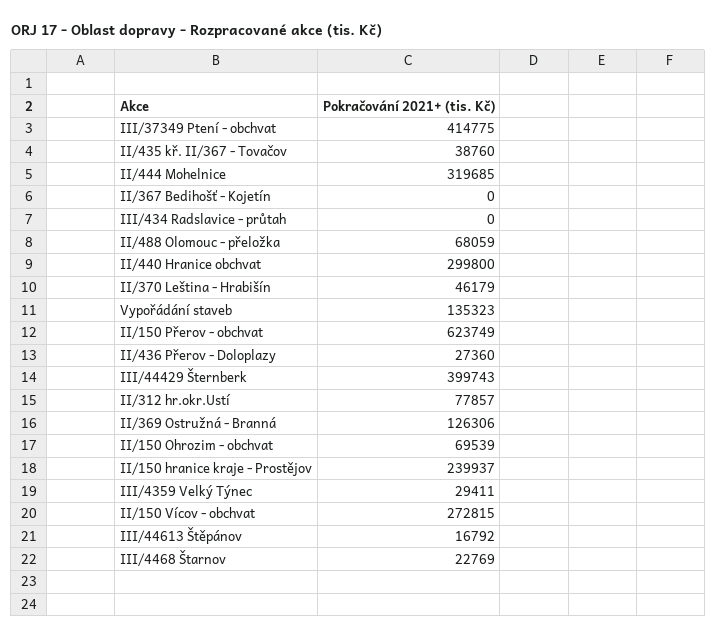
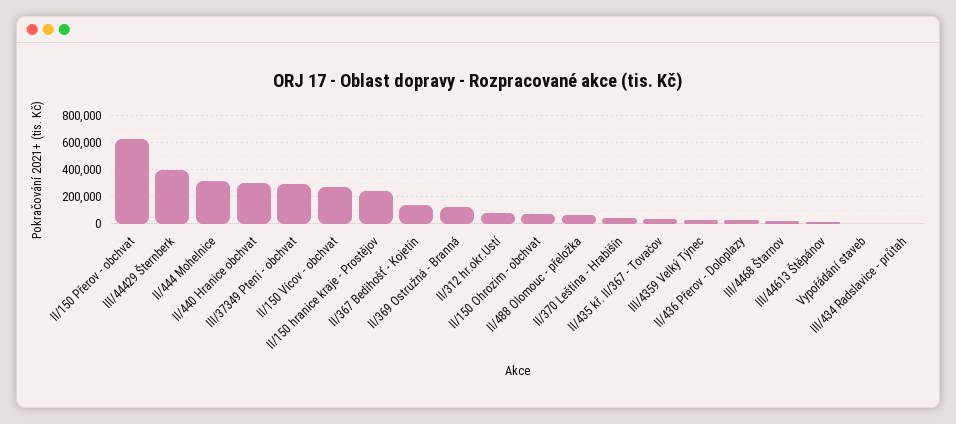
III/37349 Ptení - obchvat: 414775 -> 300000
II/367 Bedihošť - Kojetín: 0 -> 150000
Vypořádání staveb: 135323 -> 0

